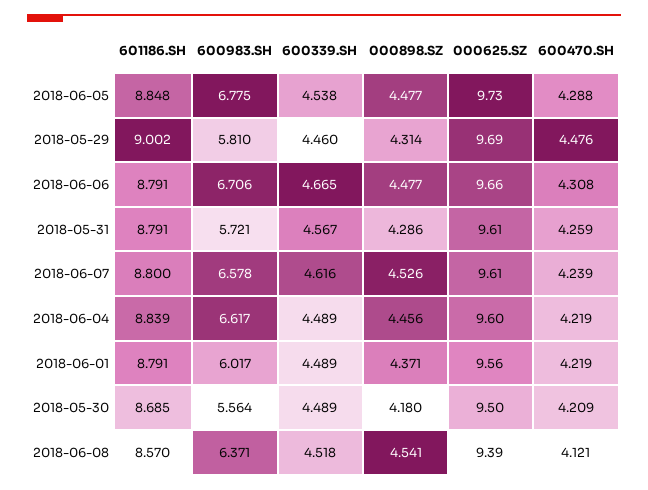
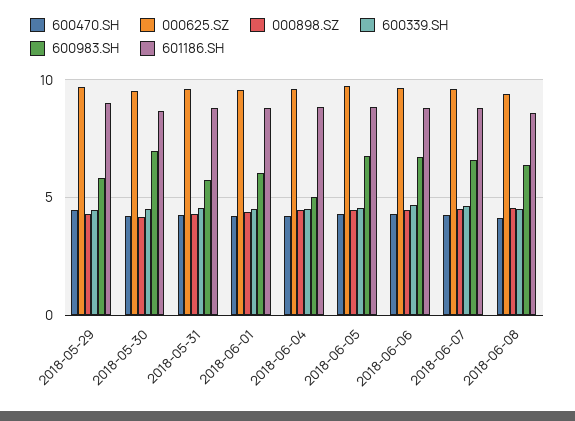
600983.SH, 2018-06-04: 6.617 -> 5
600983.SH, 2018-05-30: 5.564 -> 7

